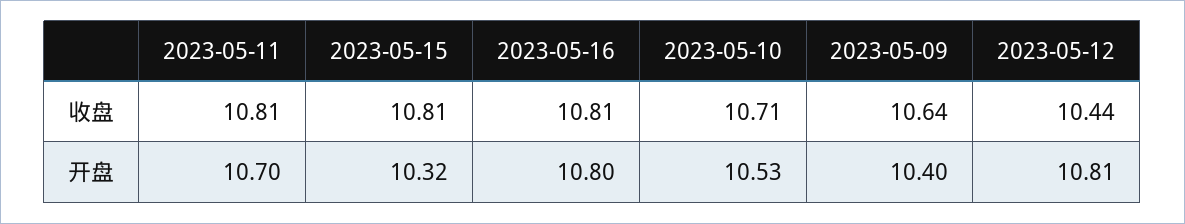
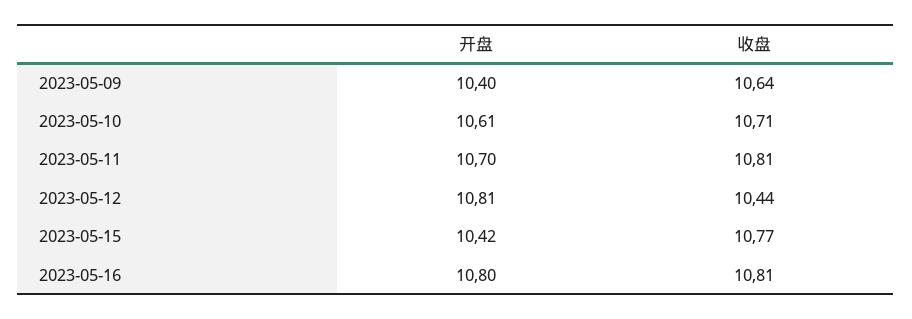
2023-05-15, 收盘: 10.81 -> 10.77
2023-05-15, 开盘: 10.32 -> 10.42
2023-05-10, 开盘: 10.53 -> 10.61

